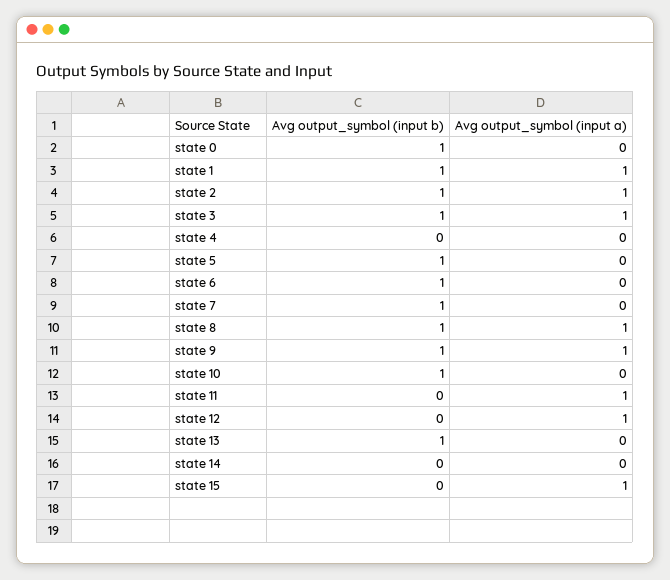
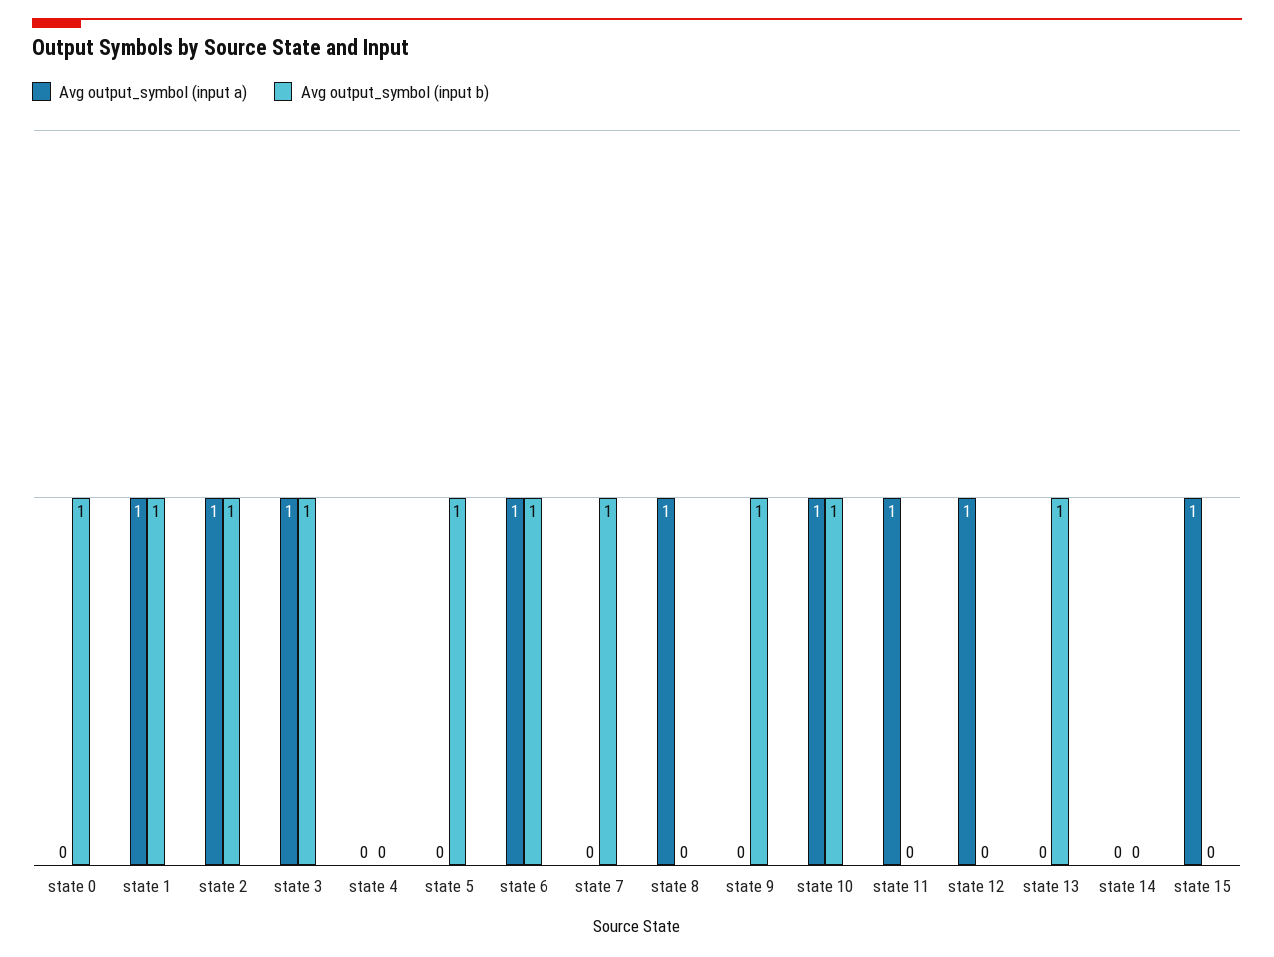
Avg output_symbol (input a), state 6: 0 -> 1
Avg output_symbol (input b), state 8: 1 -> 0
Avg output_symbol (input a), state 9: 1 -> 0
Avg output_symbol (input a), state 10: 0 -> 1

